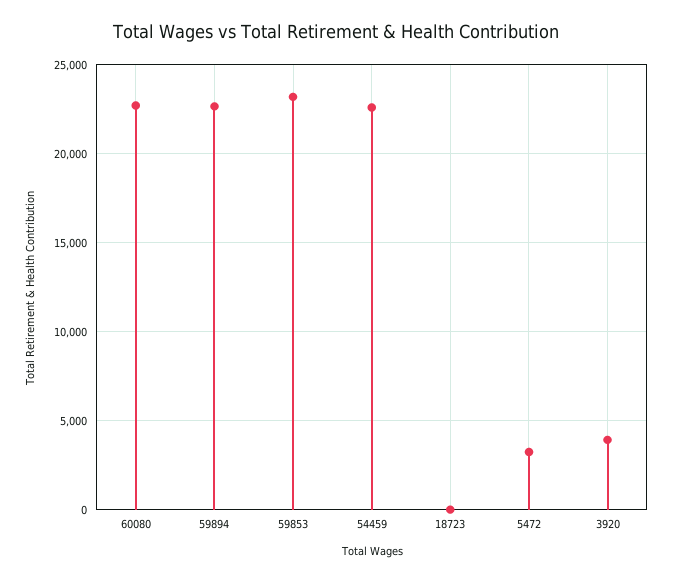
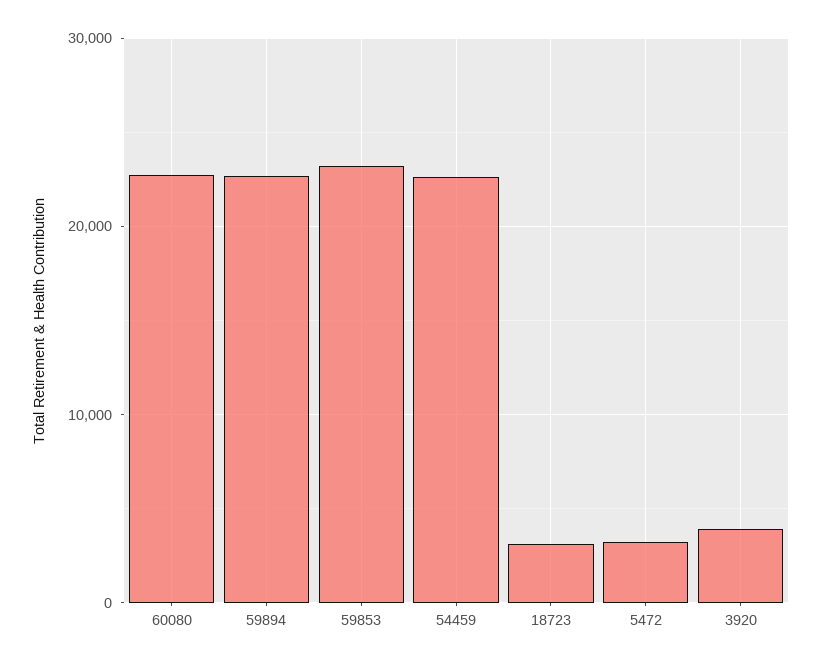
18723: 0 -> 3000

